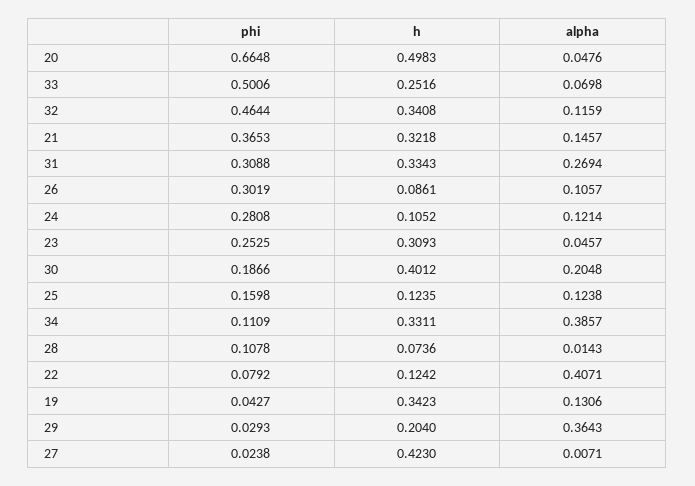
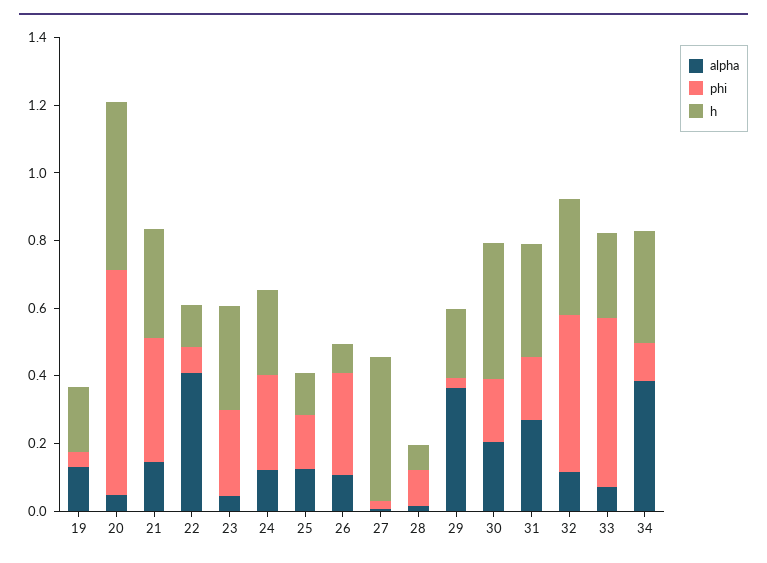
phi, 31: 0.3088 -> 0.2
h, 24: 0.1052 -> 0.25
h, 19: 0.3423 -> 0.2

